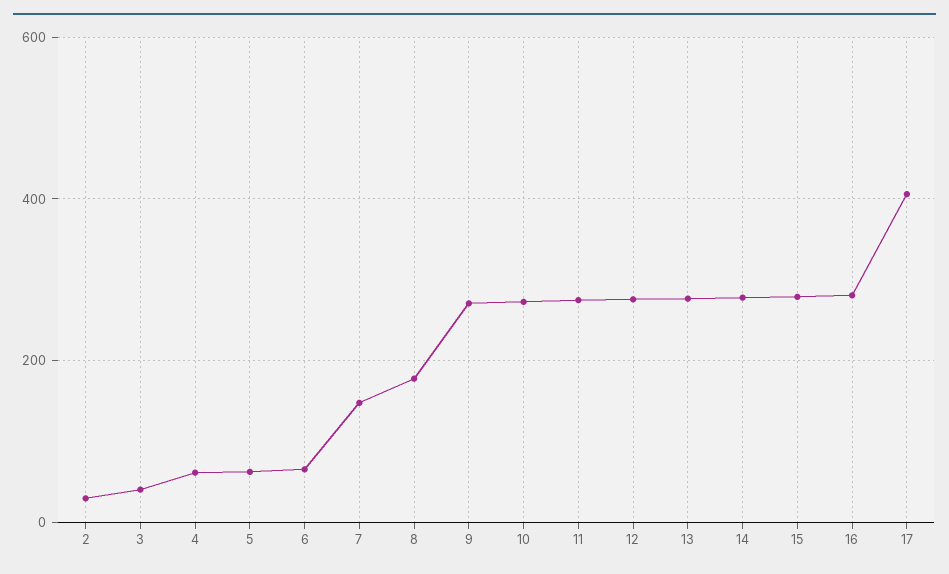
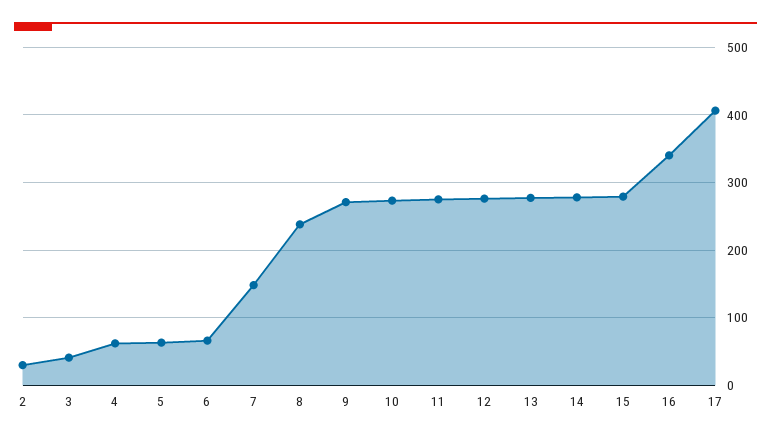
8: 180 -> 240
16: 280 -> 340

